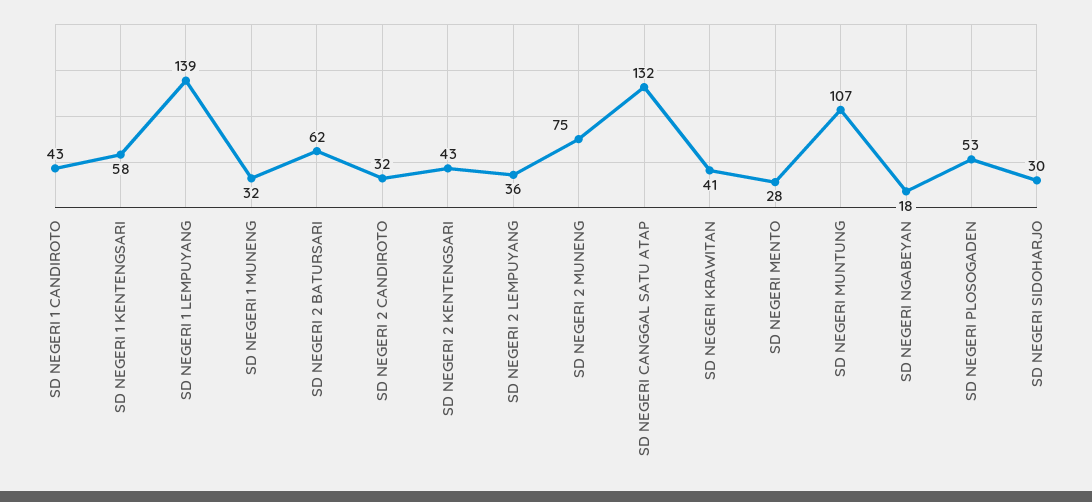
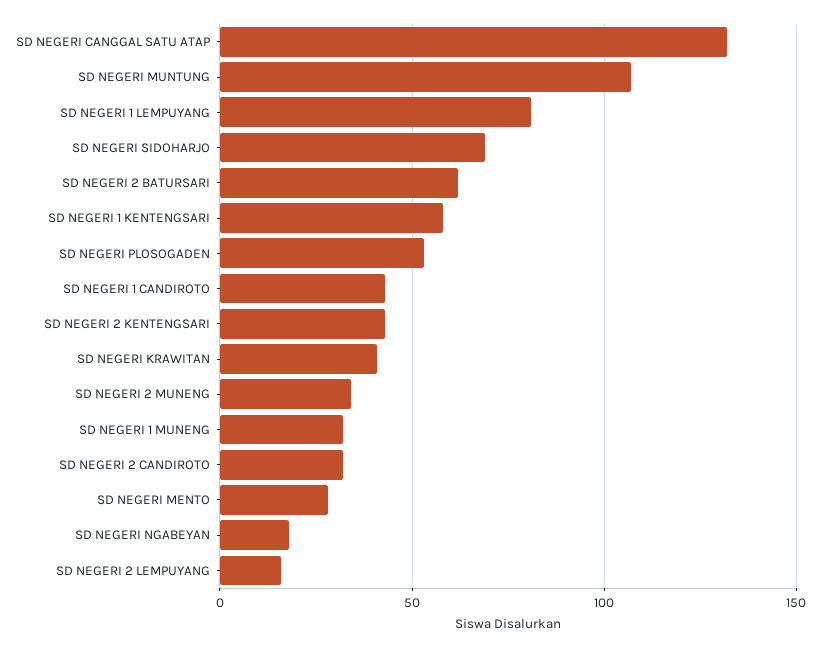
SD NEGERI 1 LEMPUYANG: 139 -> 80
SD NEGERI 2 LEMPUYANG: 36 -> 15
SD NEGERI 2 MUNENG: 75 -> 35
SD NEGERI SIDOHARJO: 30 -> 70

